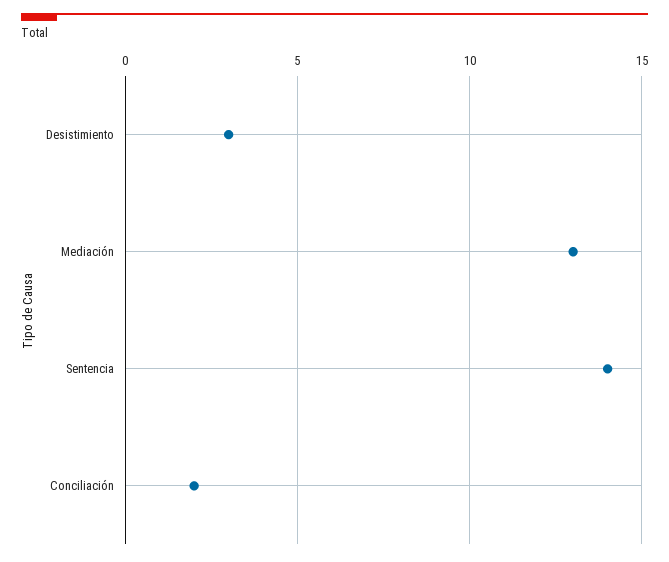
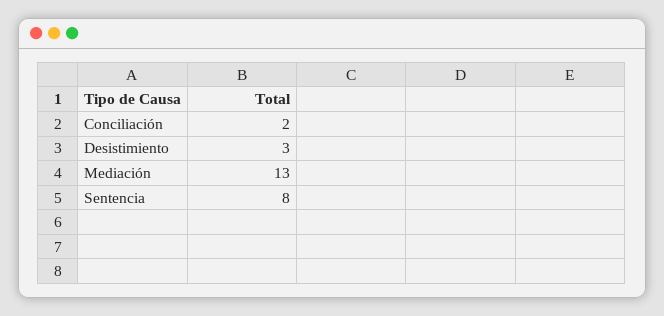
Sentencia: 14 -> 8

